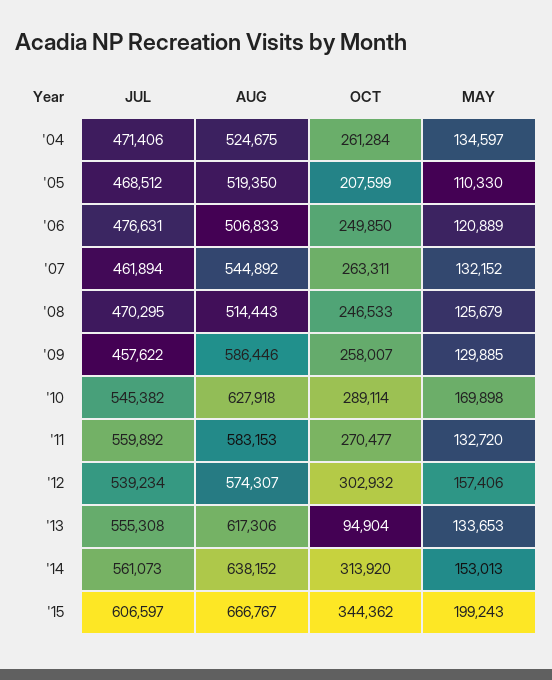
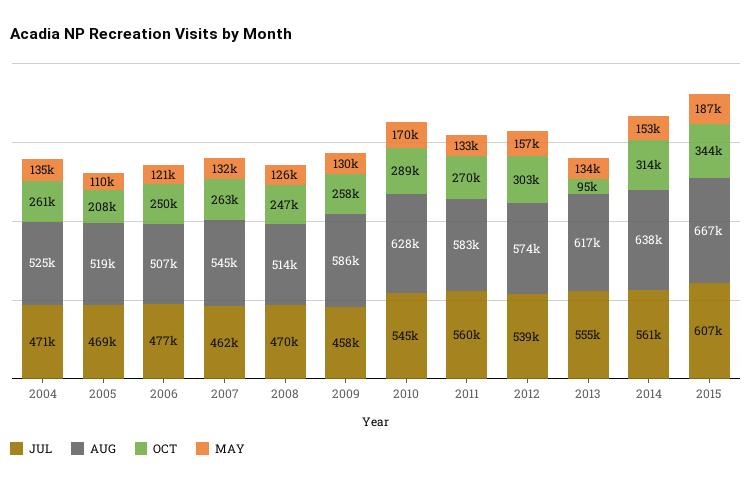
MAY, '15: 199243 -> 187000

